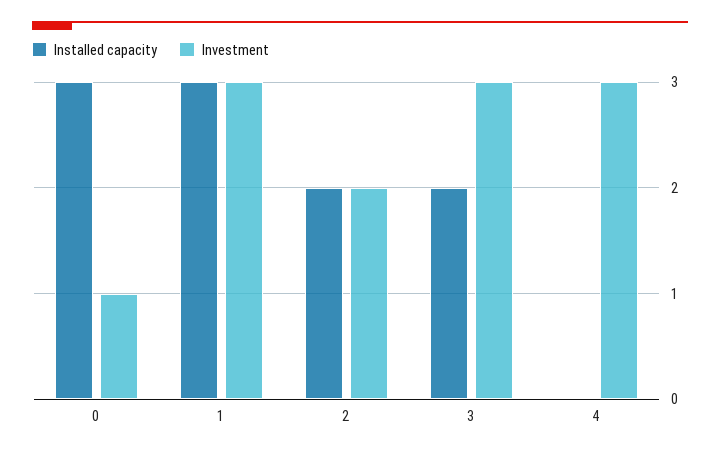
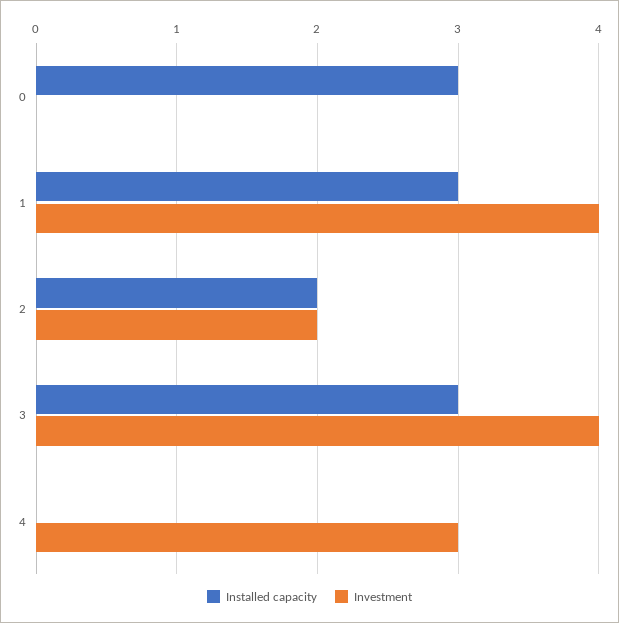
Investment, 0: 1 -> 0
Investment, 1: 3 -> 4
Installed capacity, 3: 2 -> 3
Investment, 3: 3 -> 4

